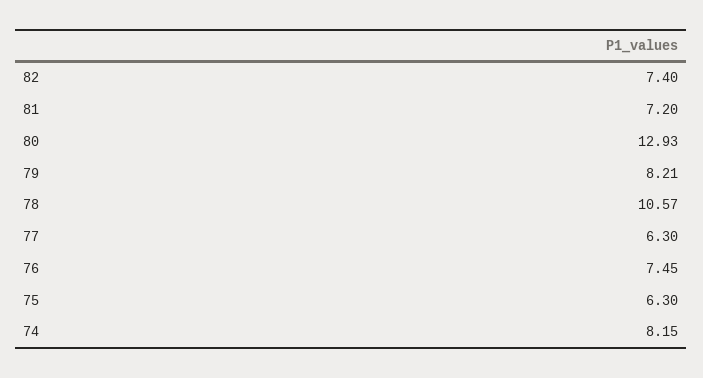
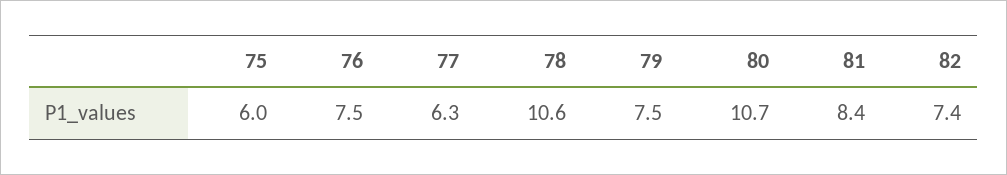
81: 7.2 -> 8.4
80: 12.93 -> 10.7
79: 8.21 -> 7.5
75: 6.3 -> 6
74: 8.15 -> none

